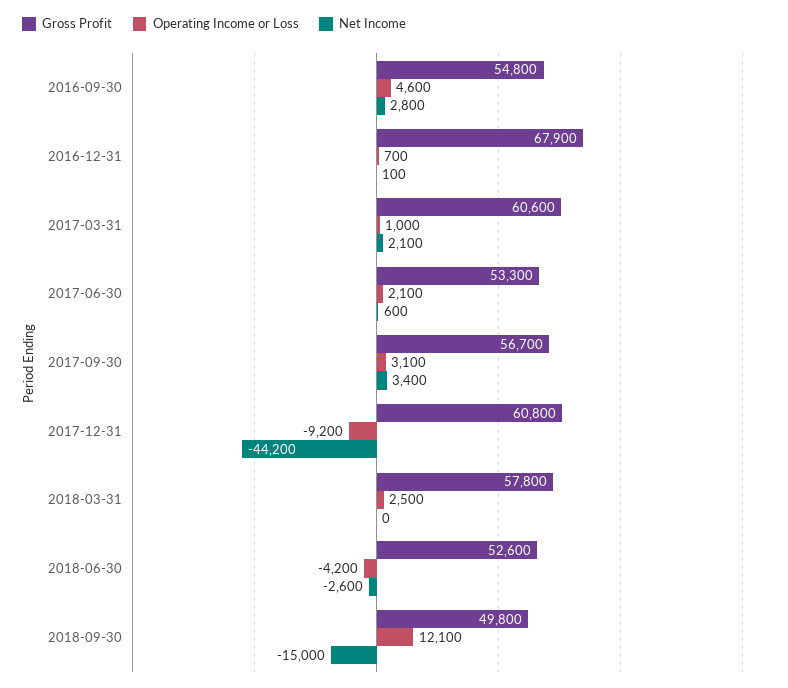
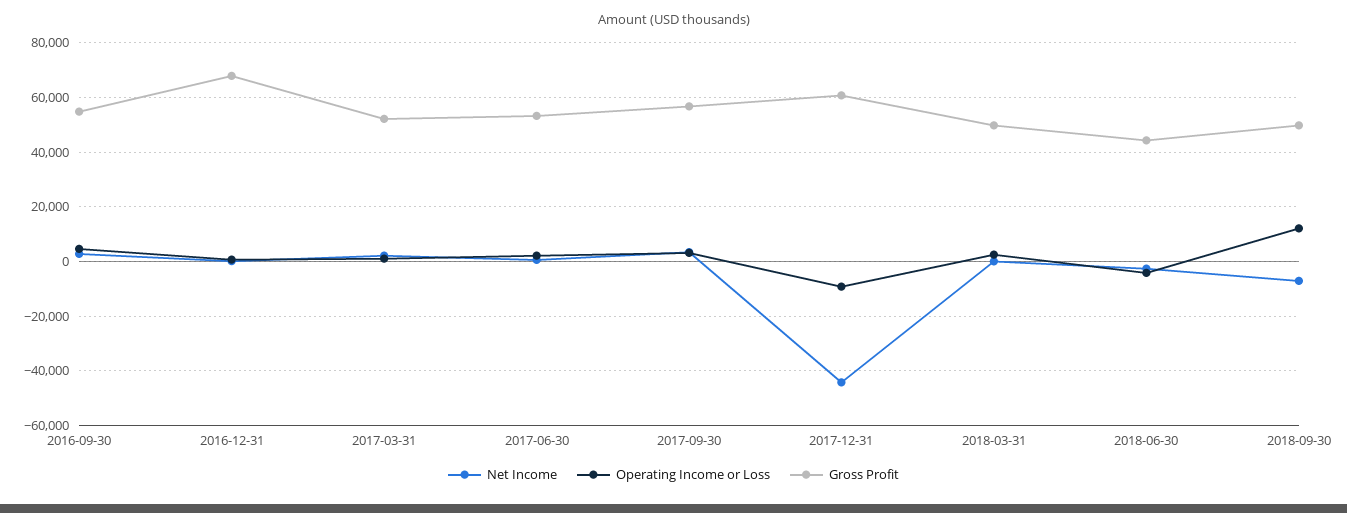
Gross Profit, 2017-03-31: 60600 -> 52500
Gross Profit, 2018-03-31: 57800 -> 50000
Gross Profit, 2018-06-30: 52600 -> 45000
Net Income, 2018-09-30: -15000 -> -7500

